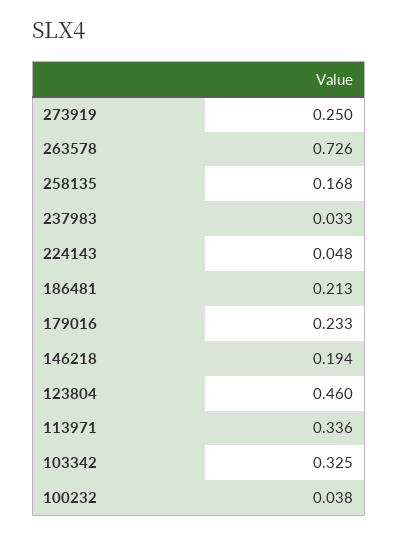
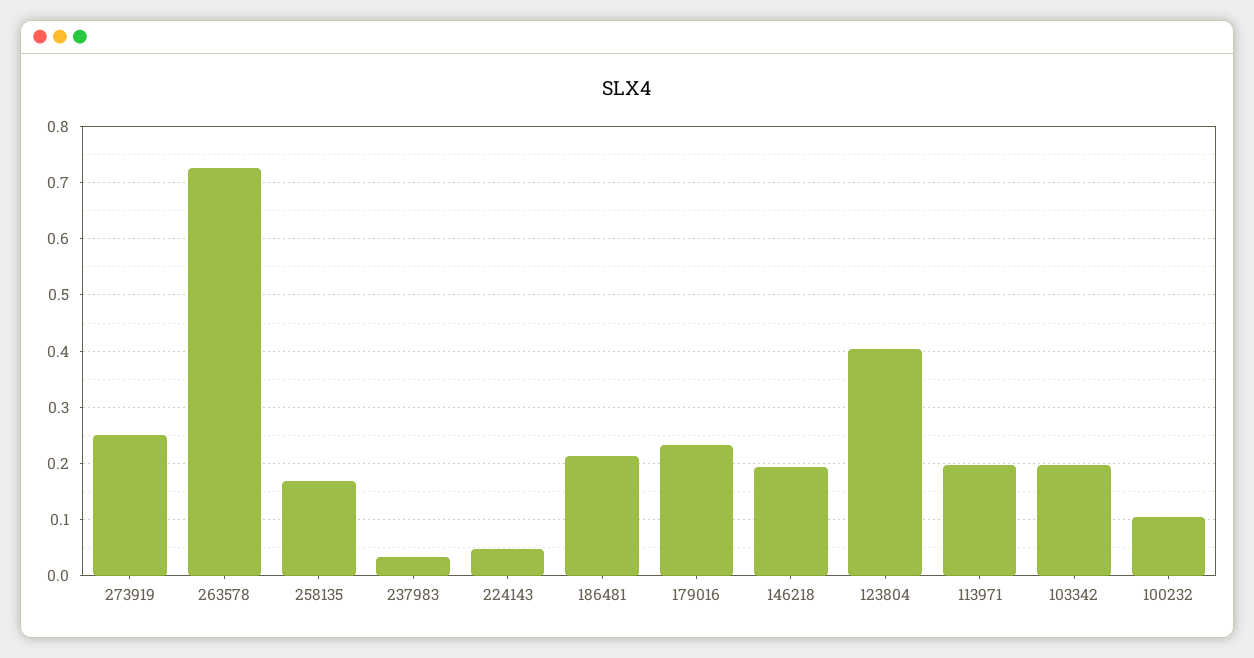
123804: 0.46 -> 0.4
113971: 0.336 -> 0.2
103342: 0.325 -> 0.2
100232: 0.038 -> 0.1

